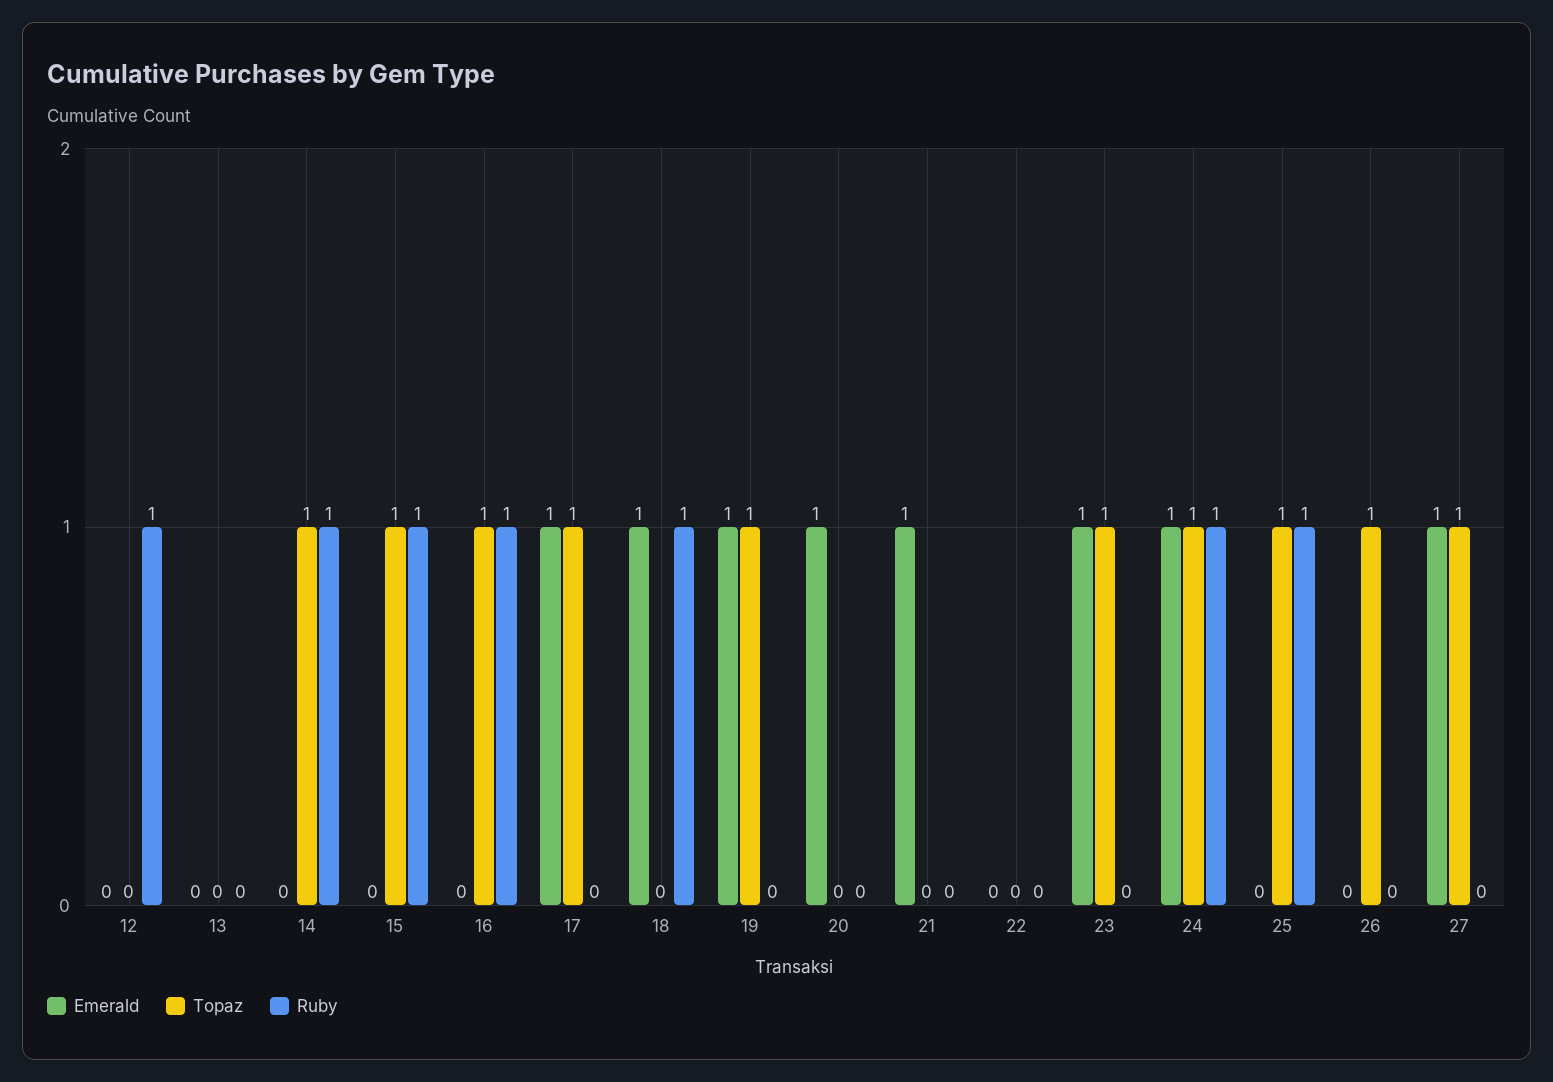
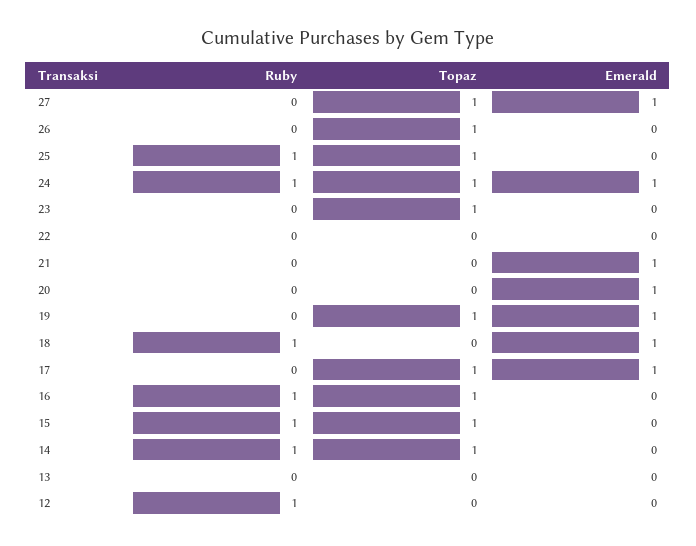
Emerald, 23: 1 -> 0

